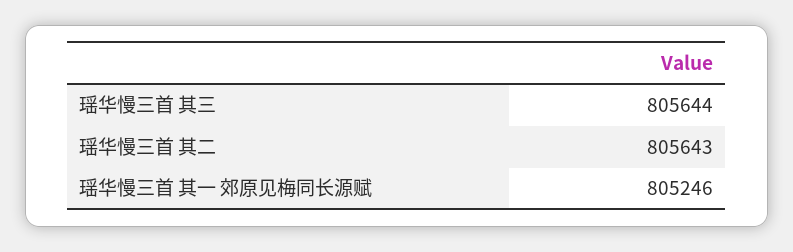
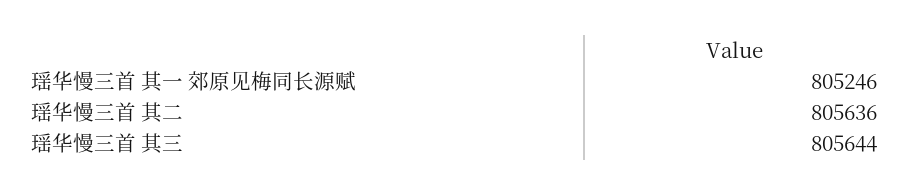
瑶华慢三首 其二: 805643 -> 805636

